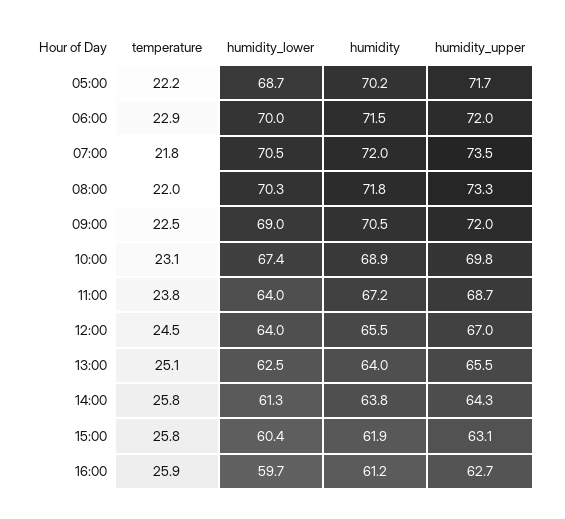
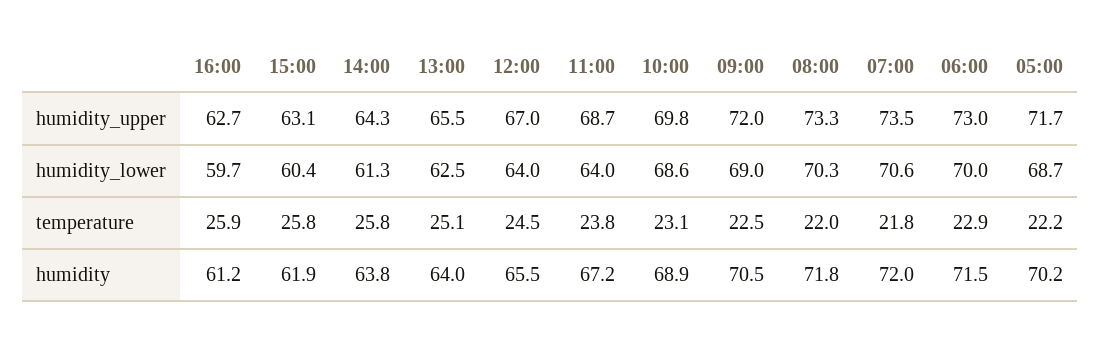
humidity_upper, 06:00: 72 -> 73
humidity_lower, 07:00: 70.5 -> 70.6
humidity_lower, 10:00: 67.4 -> 68.6

